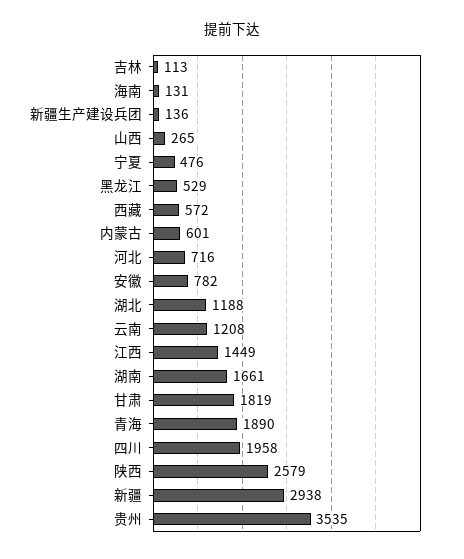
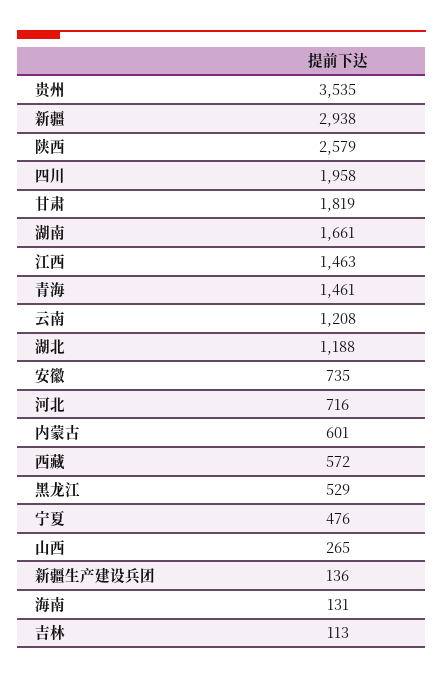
安徽: 782 -> 735
江西: 1449 -> 1463
青海: 1890 -> 1461

